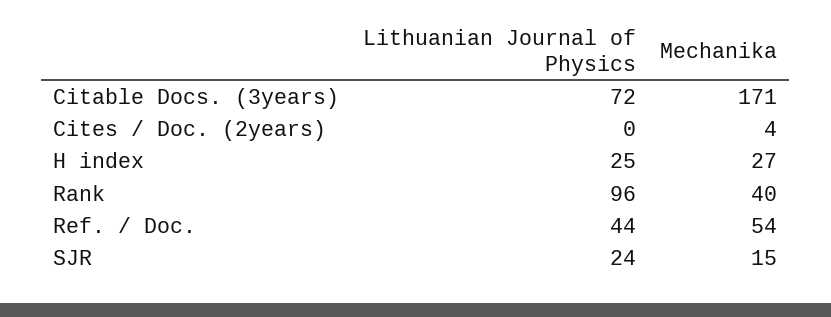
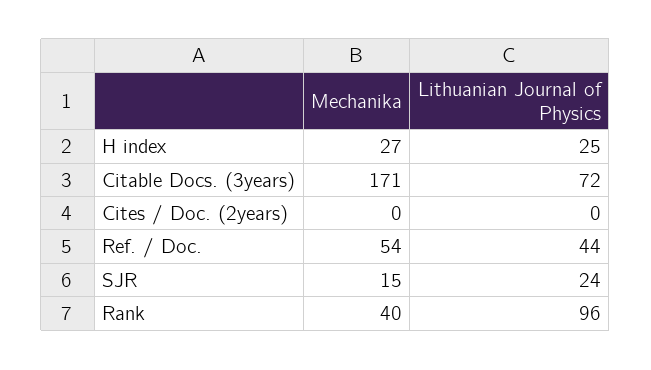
Mechanika, Cites / Doc. (2years): 4 -> 0

